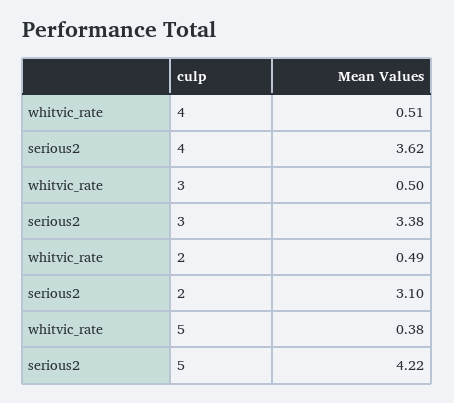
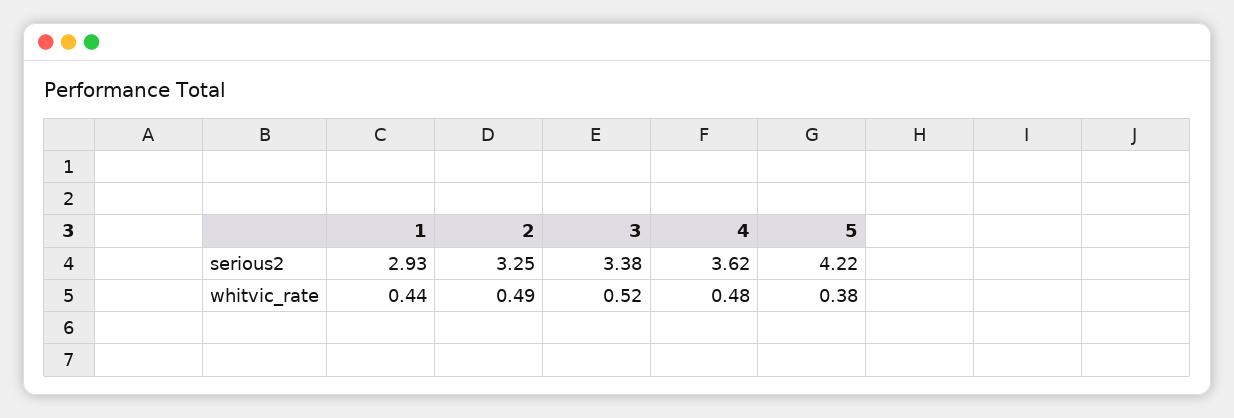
whitvic_rate, 4: 0.51 -> 0.48
whitvic_rate, 3: 0.5 -> 0.52
serious2, 2: 3.1 -> 3.25
serious2, 1: none -> 2.93
whitvic_rate, 1: none -> 0.44

